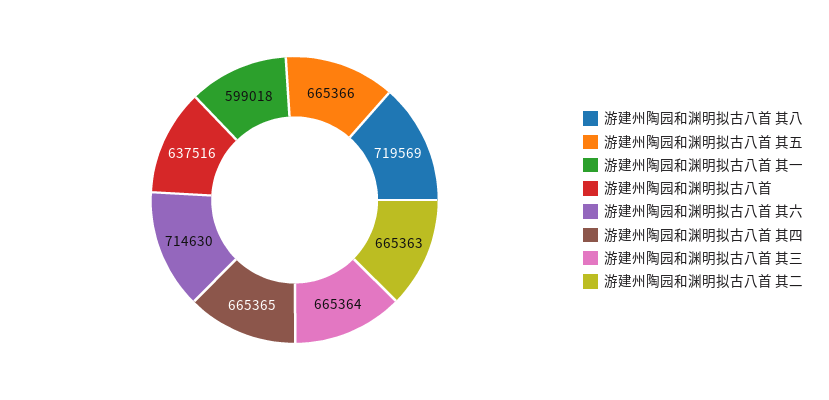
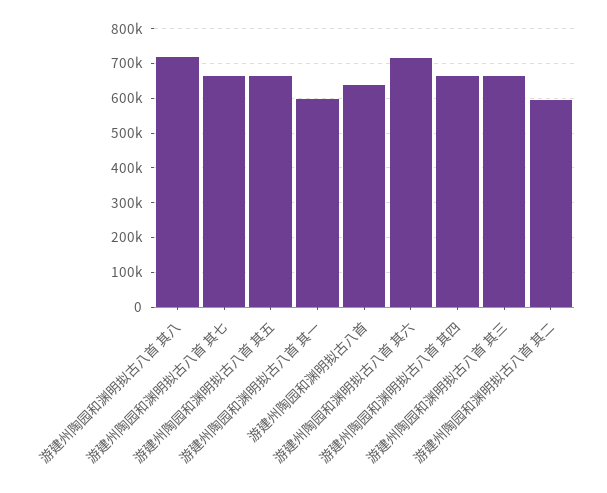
游建州陶园和渊明拟古八首 其二: 665363 -> 600000
游建州陶园和渊明拟古八首 其七: none -> 660000

